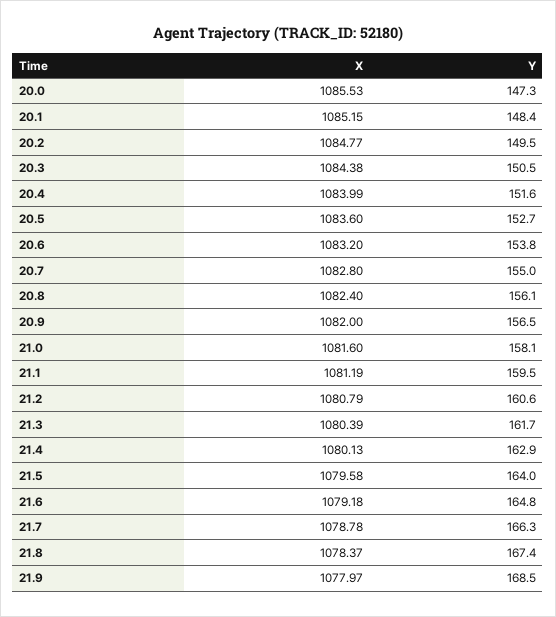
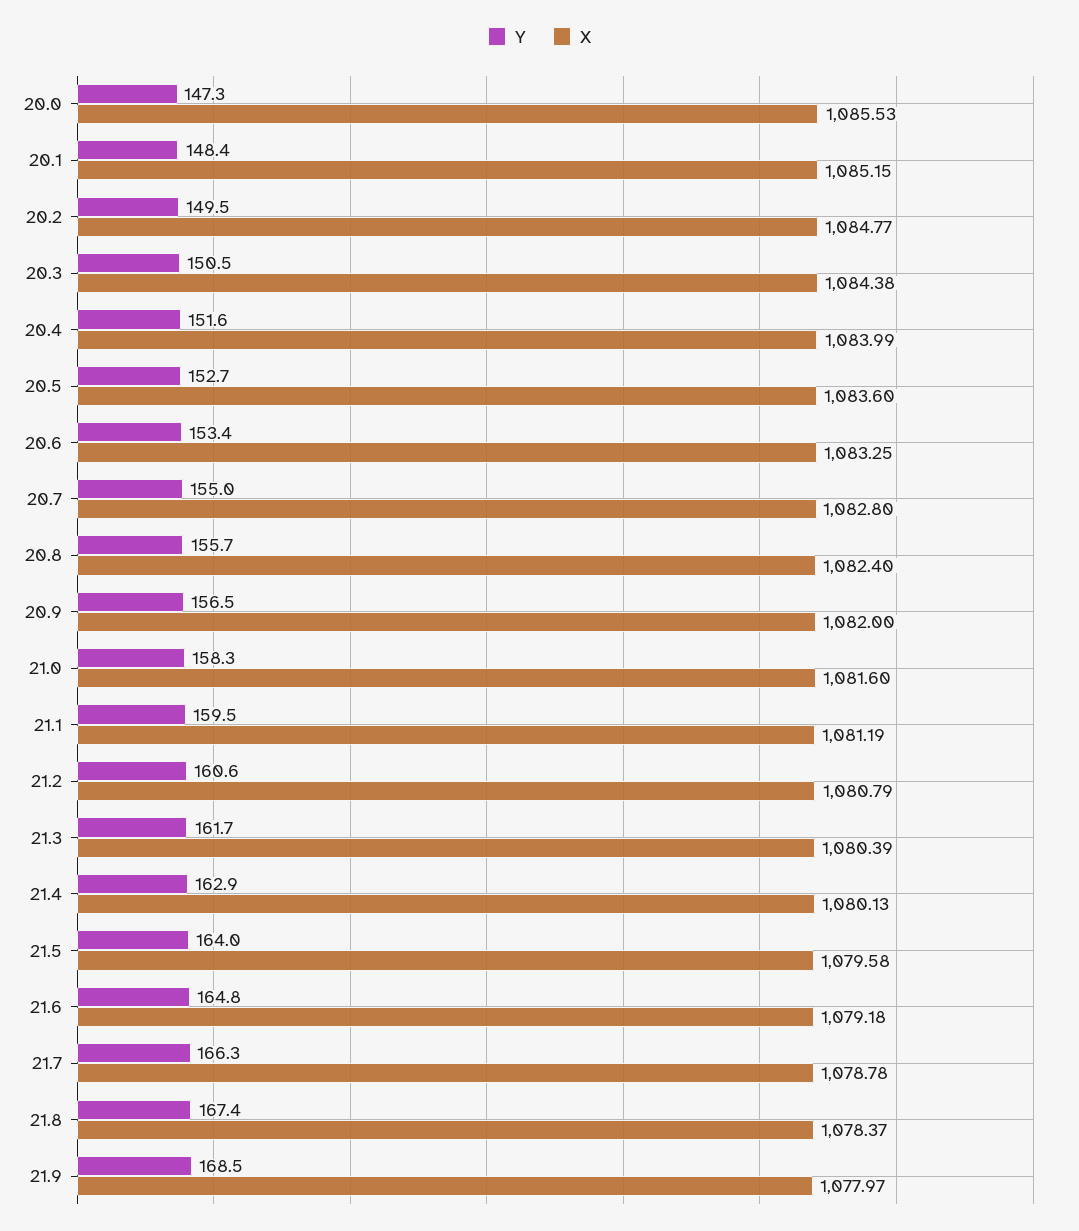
X, 20.6: 1083.2 -> 1083.25
Y, 20.6: 153.8 -> 153.4
Y, 20.8: 156.1 -> 155.7
Y, 21.0: 158.1 -> 158.3

